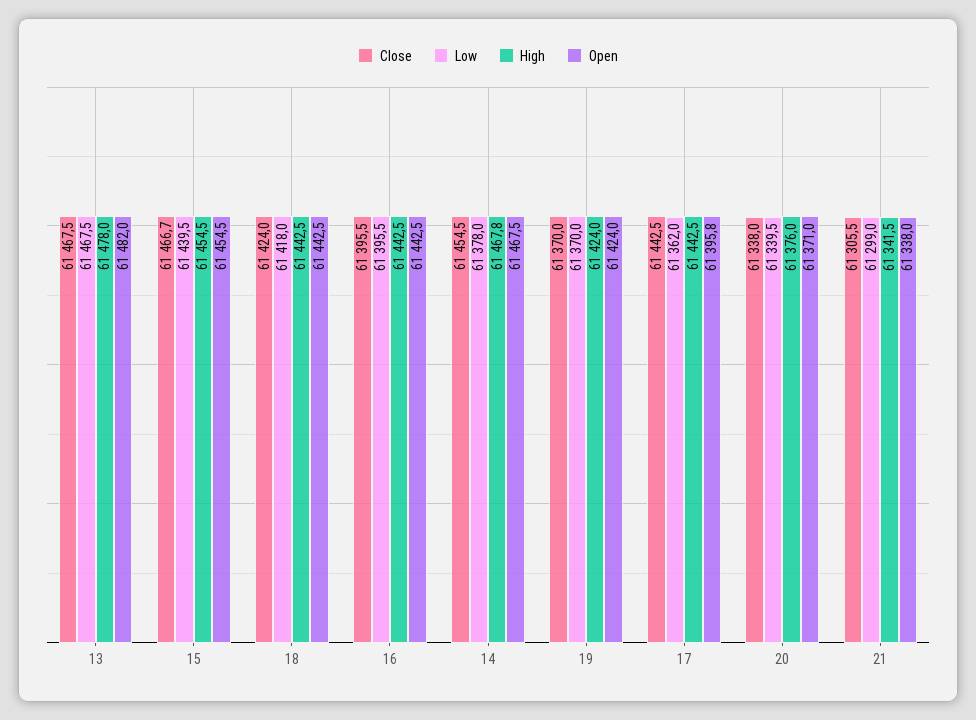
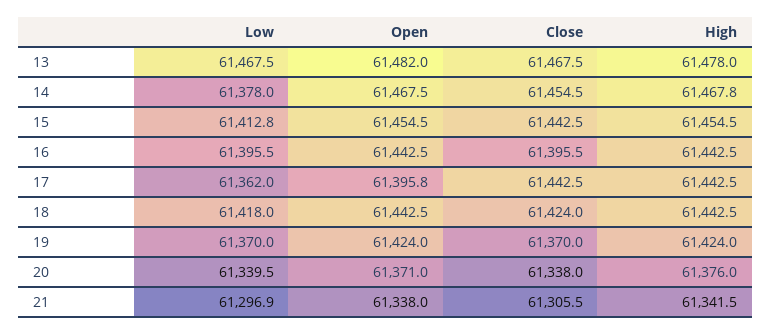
Close, 15: 61466.7 -> 61442.5
Low, 15: 61439.5 -> 61412.8
Low, 21: 61299 -> 61296.9

